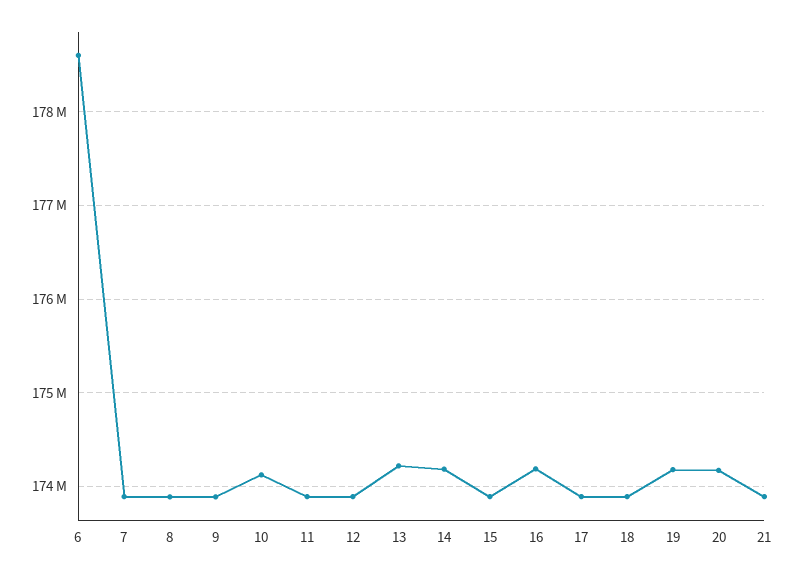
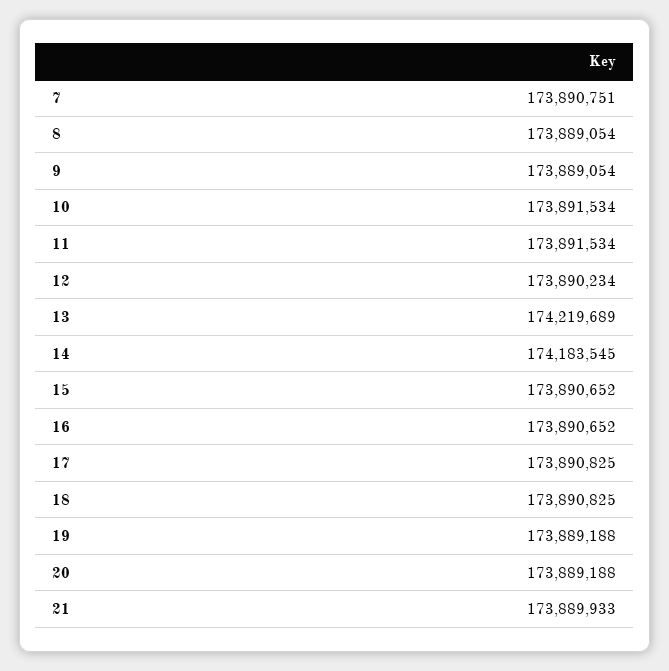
6: 178600000 -> none
10: 174100000 -> 173891534
16: 174200000 -> 173890652
19: 174200000 -> 173889188
20: 174200000 -> 173889188

